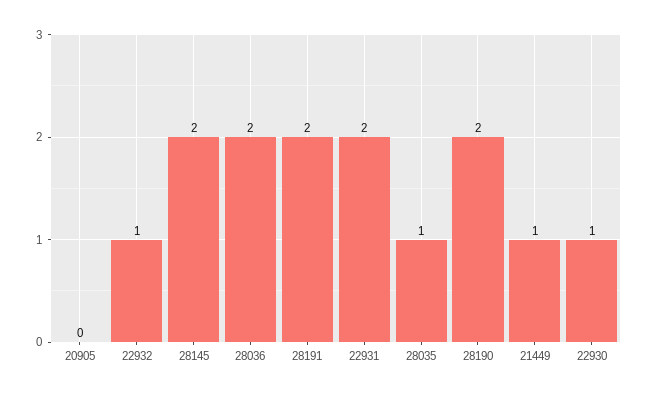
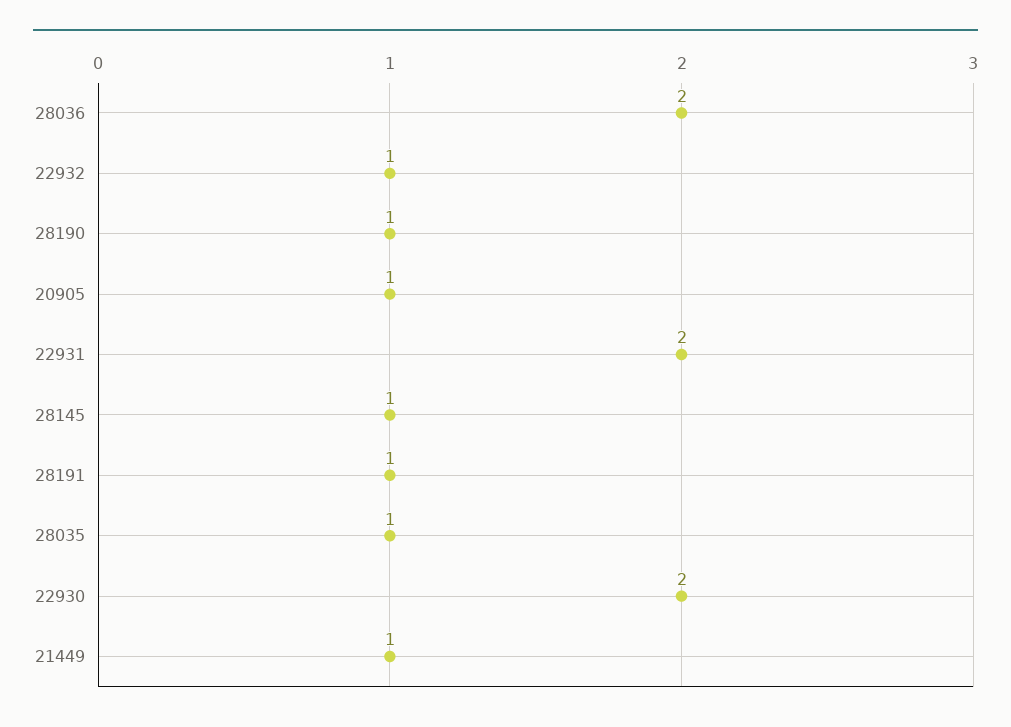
20905: 0 -> 1
28145: 2 -> 1
28191: 2 -> 1
28190: 2 -> 1
22930: 1 -> 2

